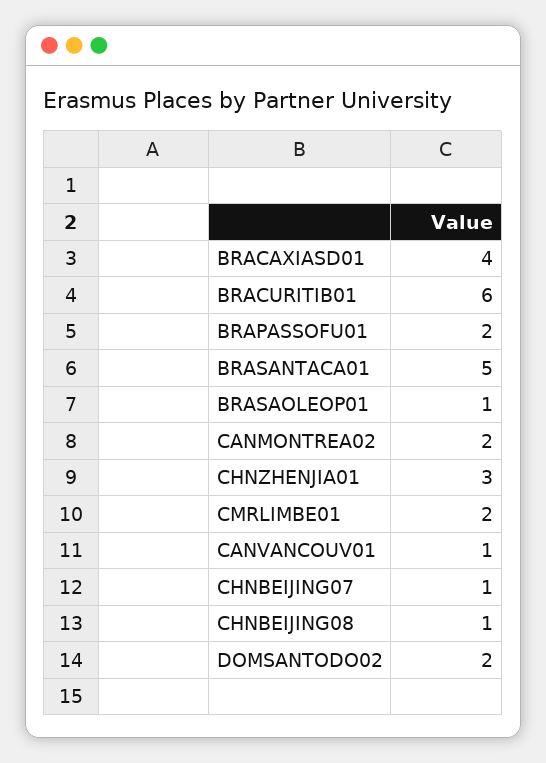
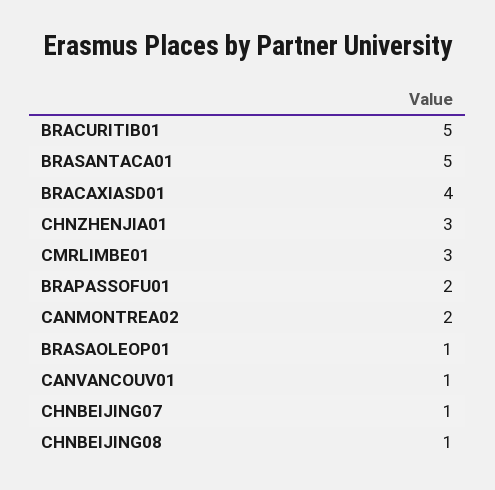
BRACURITIB01: 6 -> 5
CMRLIMBE01: 2 -> 3
DOMSANTODO02: 2 -> none

